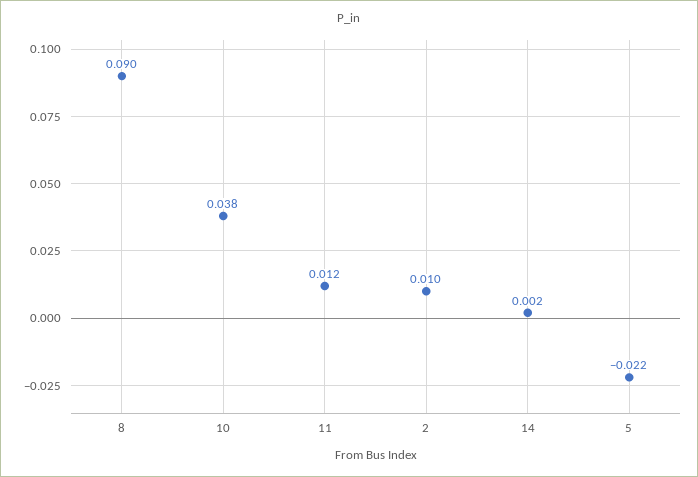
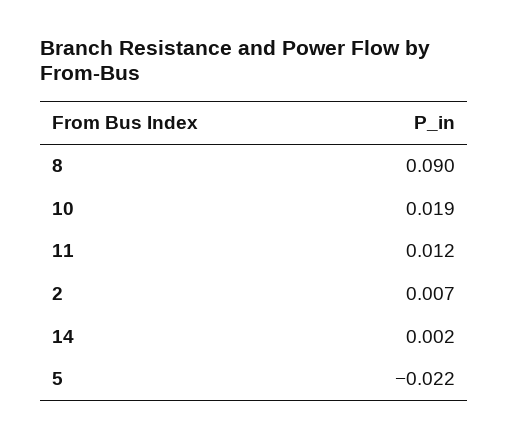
10: 0.038 -> 0.019
2: 0.01 -> 0.007

